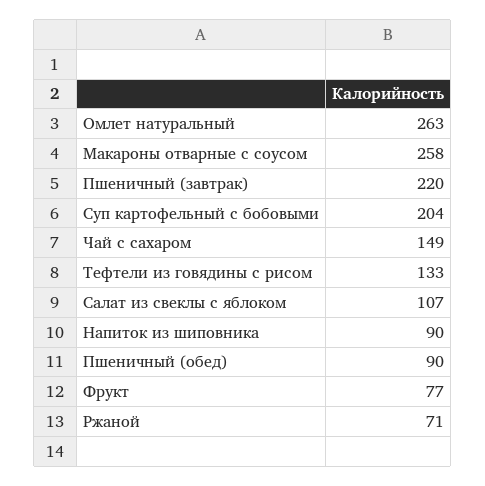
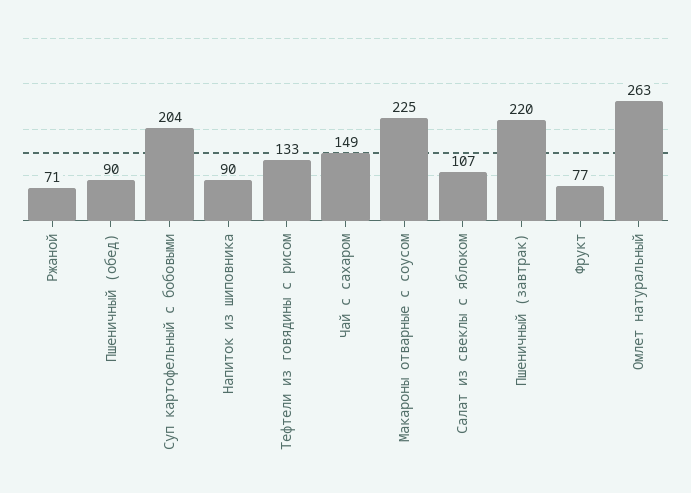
Макароны отварные с соусом: 258 -> 225

